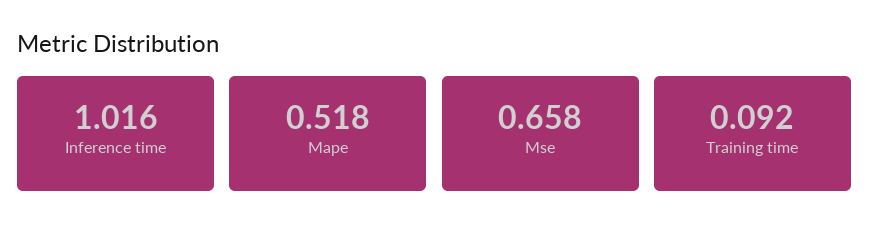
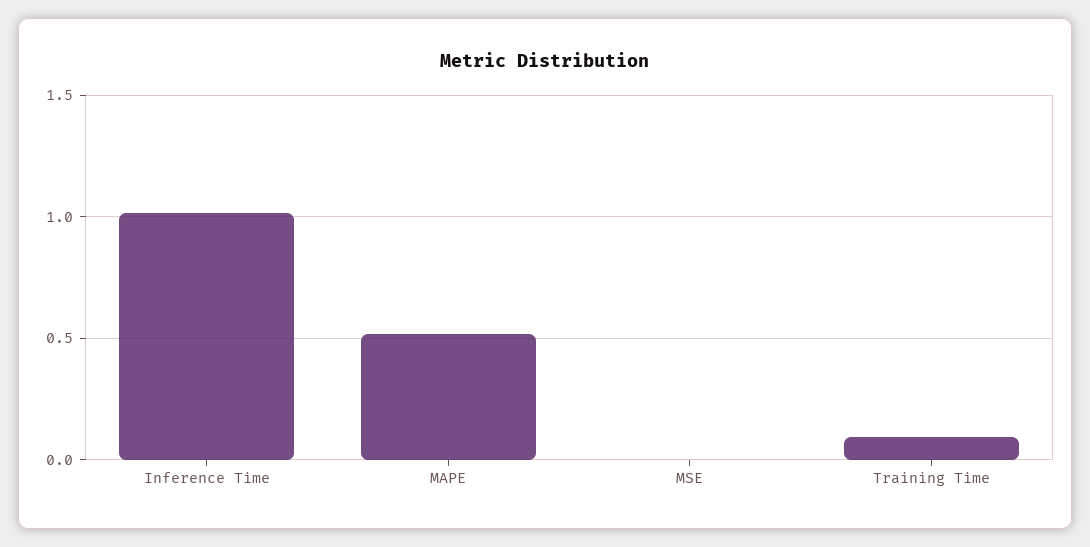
Mse: 0.658 -> 0

